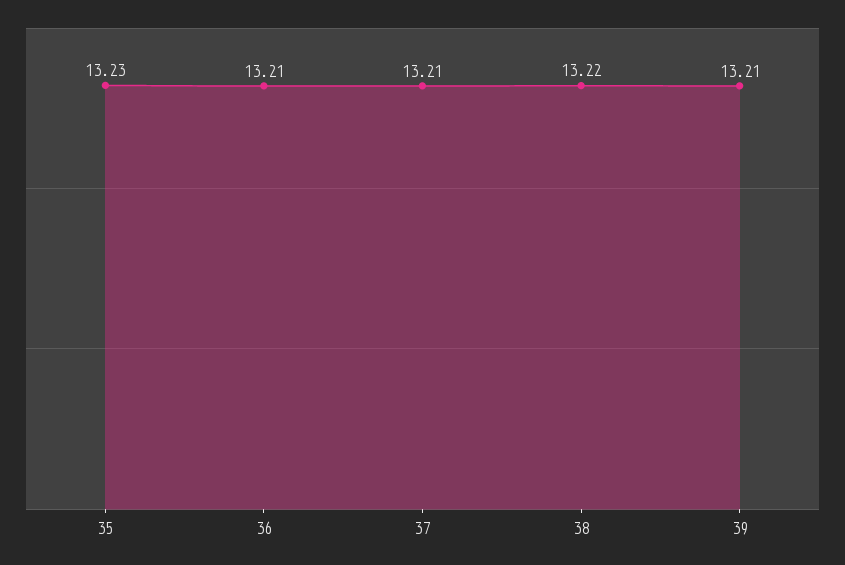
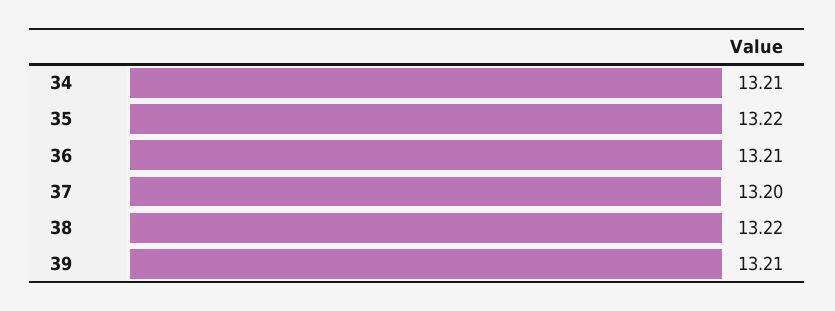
35: 13.23 -> 13.22
37: 13.21 -> 13.2
34: none -> 13.21

